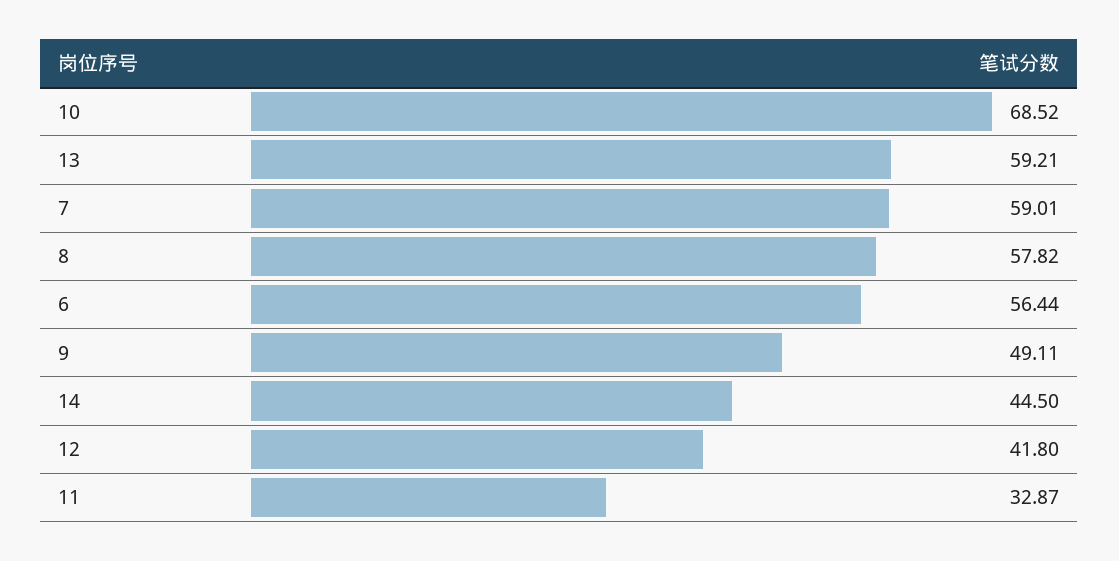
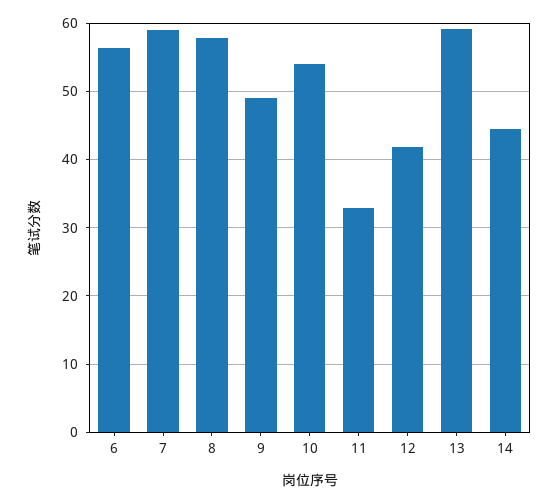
10: 68.52 -> 54

